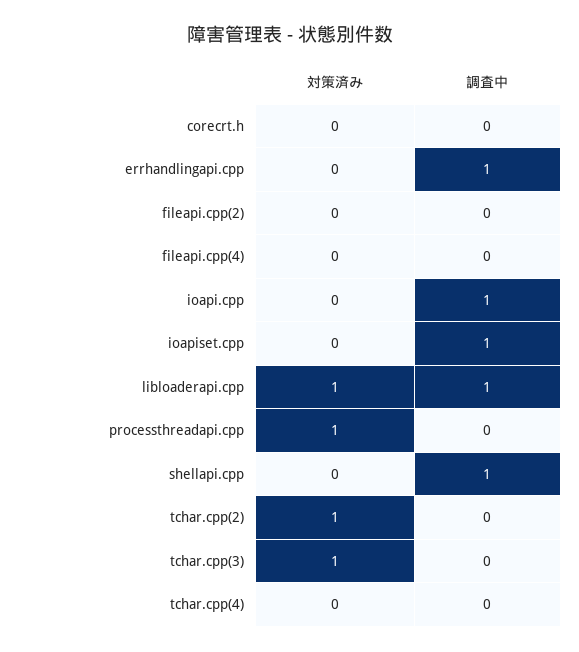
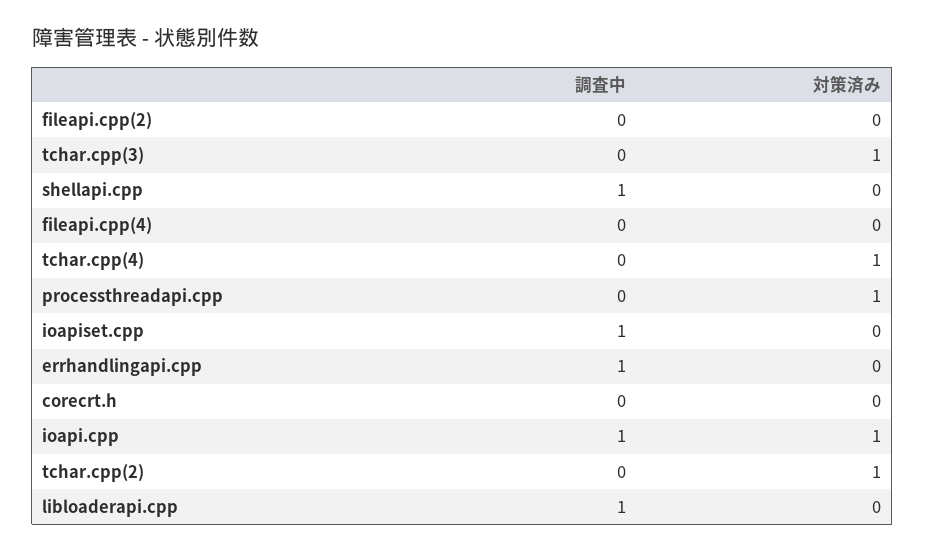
対策済み, ioapi.cpp: 0 -> 1
対策済み, libloaderapi.cpp: 1 -> 0
対策済み, tchar.cpp(4): 0 -> 1

